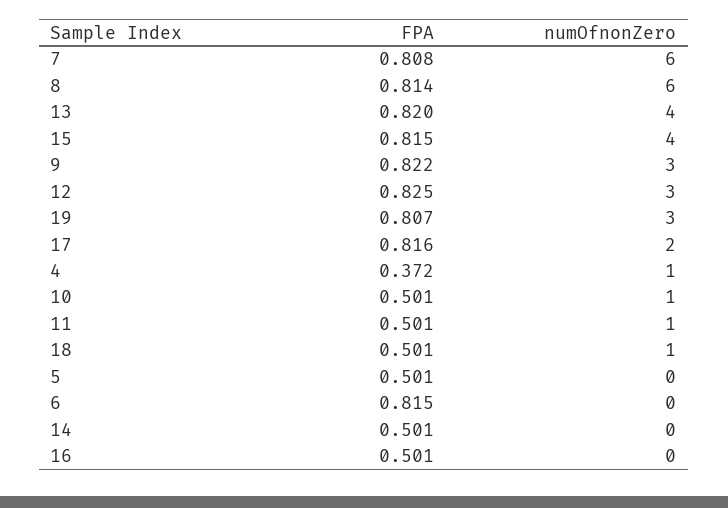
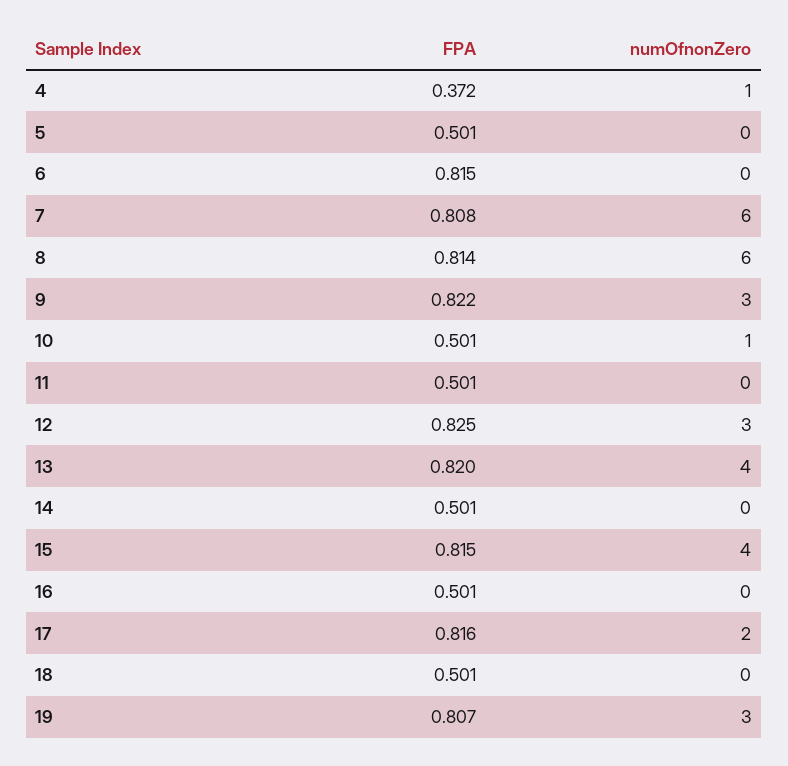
numOfnonZero, 11: 1 -> 0
numOfnonZero, 18: 1 -> 0

